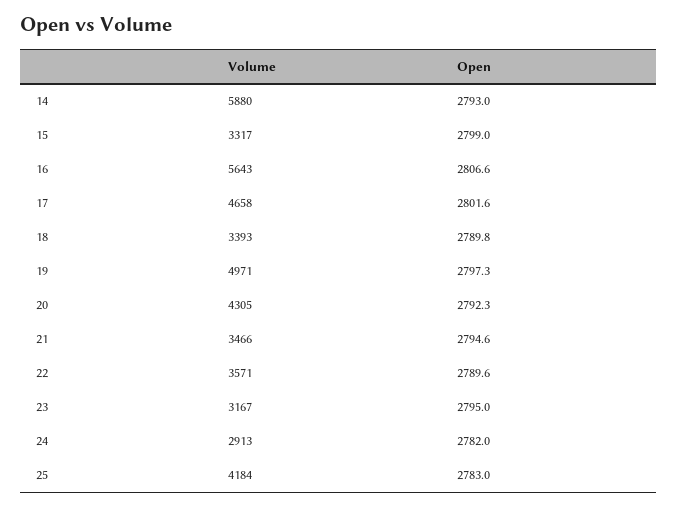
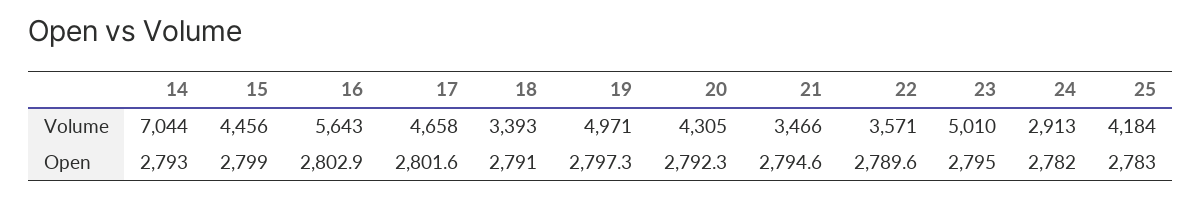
Volume, 14: 5880 -> 7044
Volume, 15: 3317 -> 4456
Open, 16: 2806.6 -> 2802.9
Open, 18: 2789.8 -> 2791
Volume, 23: 3167 -> 5010

